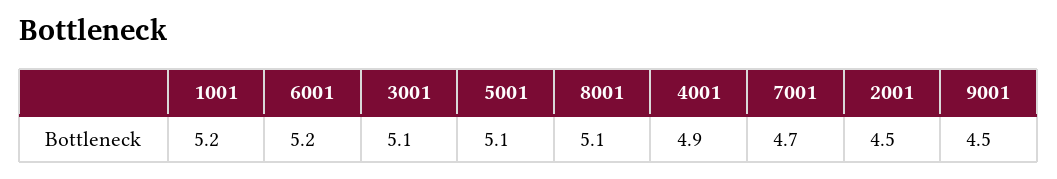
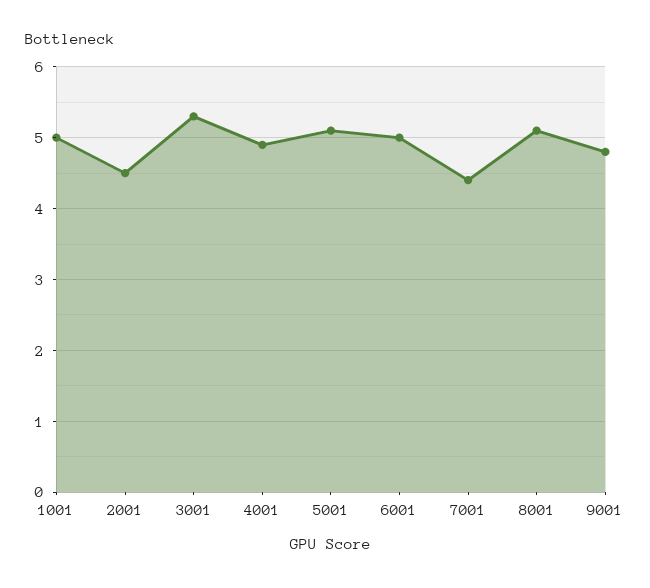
1001: 5.2 -> 5
6001: 5.2 -> 5
3001: 5.1 -> 5.3
7001: 4.7 -> 4.4
9001: 4.5 -> 4.8

